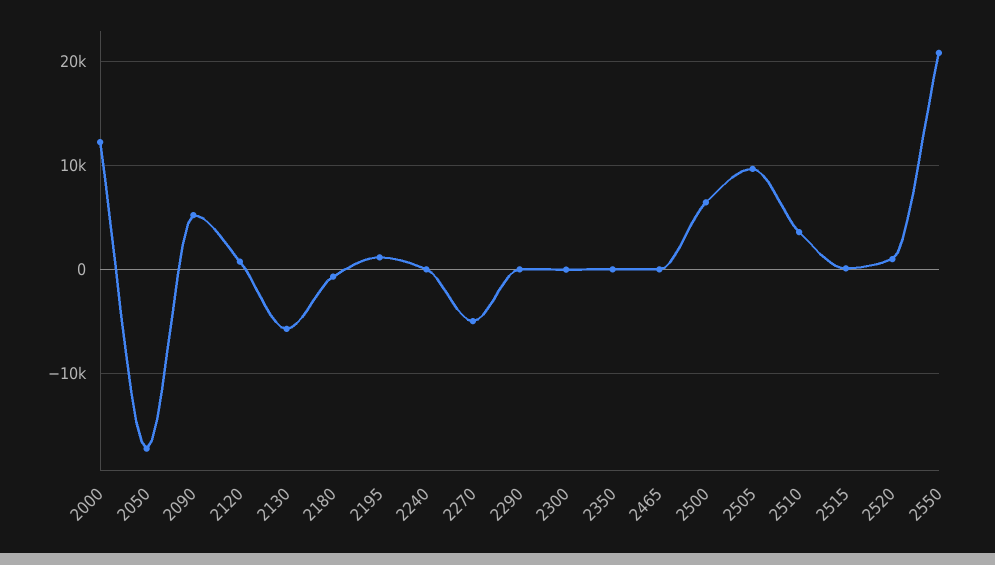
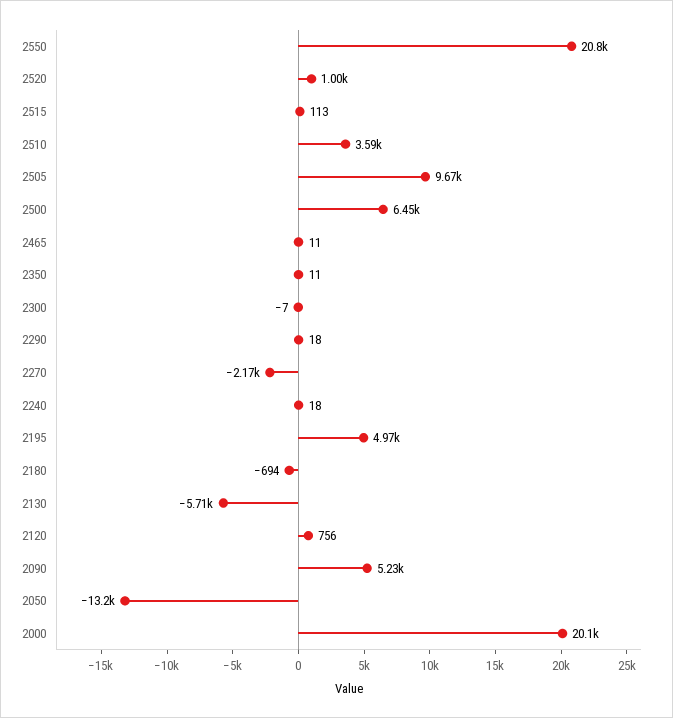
2000: 12000 -> 20100
2050: -17000 -> -13200
2195: 1000 -> 4970
2270: -5000 -> -2170

